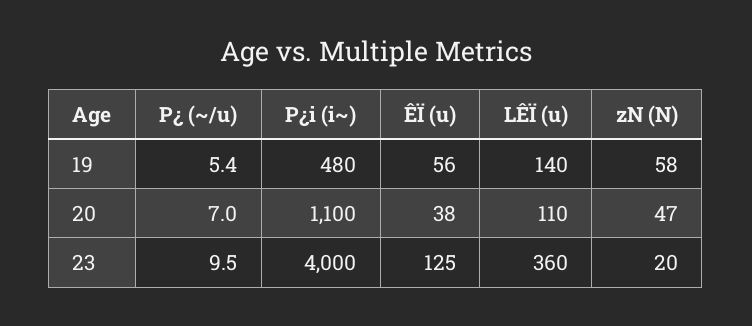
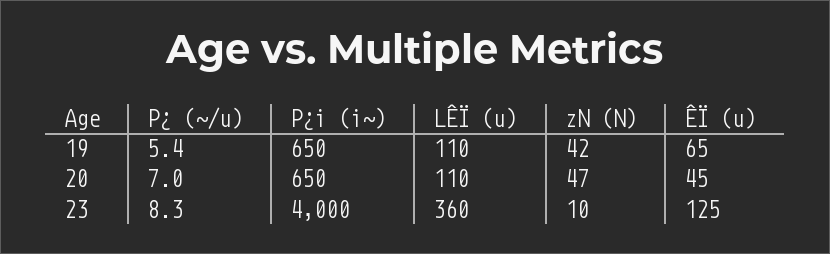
P¿i (i~), 19: 480 -> 650
ÊÏ (u), 19: 56 -> 65
LÊÏ (u), 19: 140 -> 110
zN (N), 19: 58 -> 42
P¿i (i~), 20: 1100 -> 650
ÊÏ (u), 20: 38 -> 45
P¿ (~/u), 23: 9.5 -> 8.3
zN (N), 23: 20 -> 10

